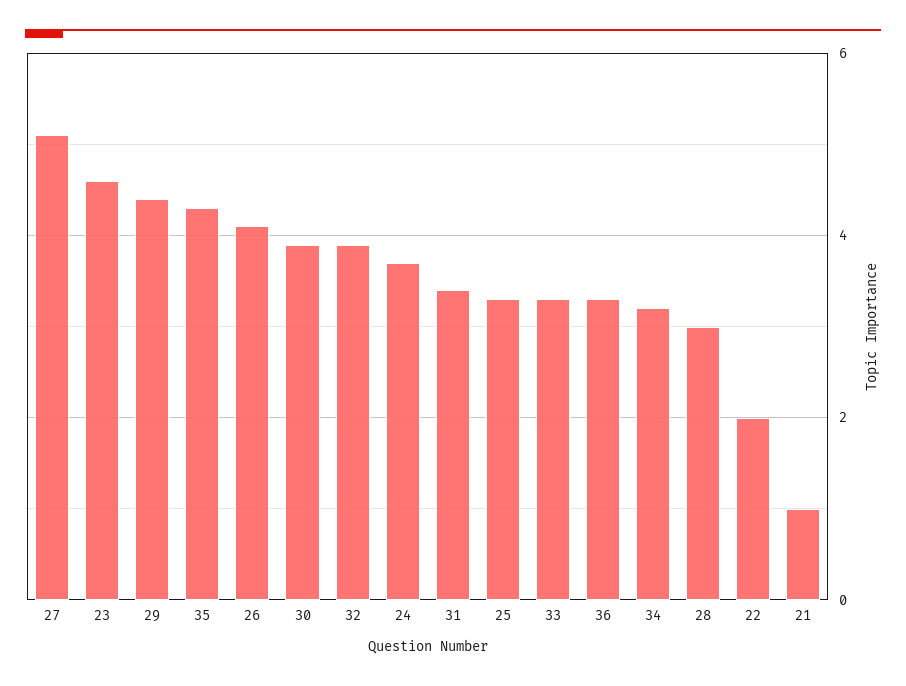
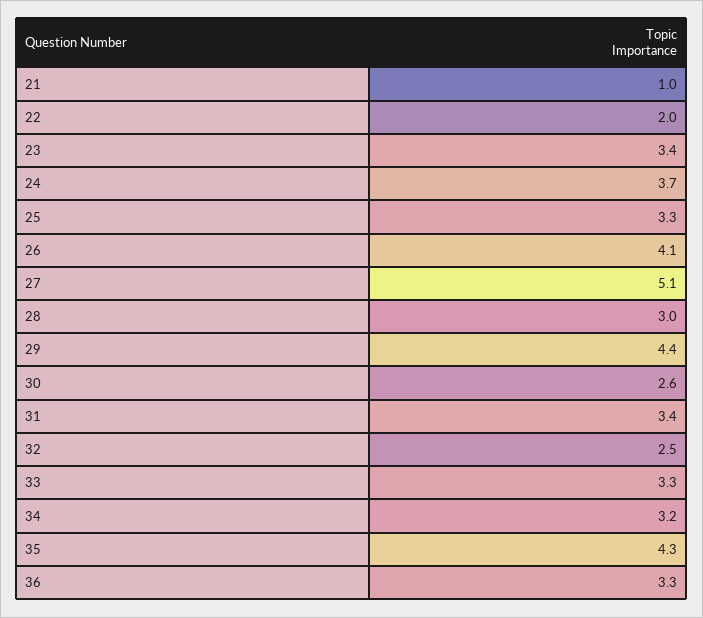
23: 4.5 -> 3.4
30: 4 -> 2.6
32: 4 -> 2.5

